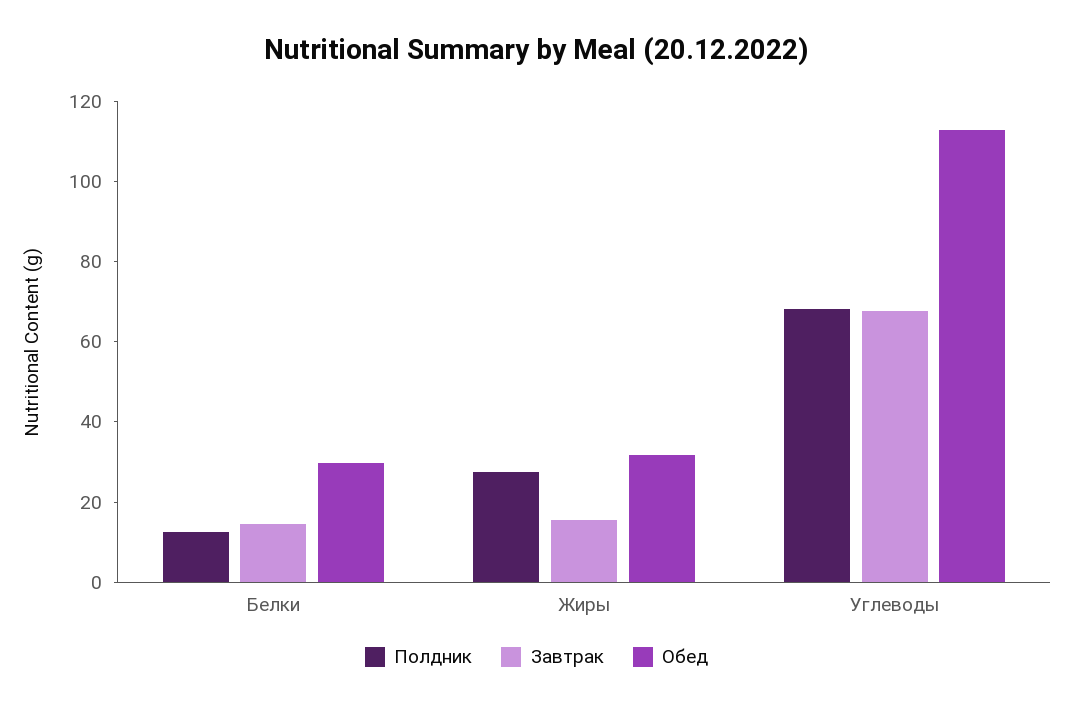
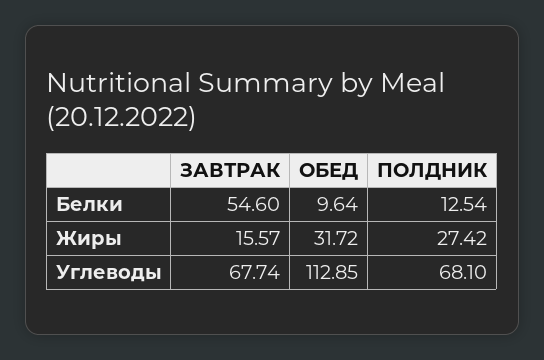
Завтрак, Белки: 15 -> 54.6
Обед, Белки: 30 -> 9.64

